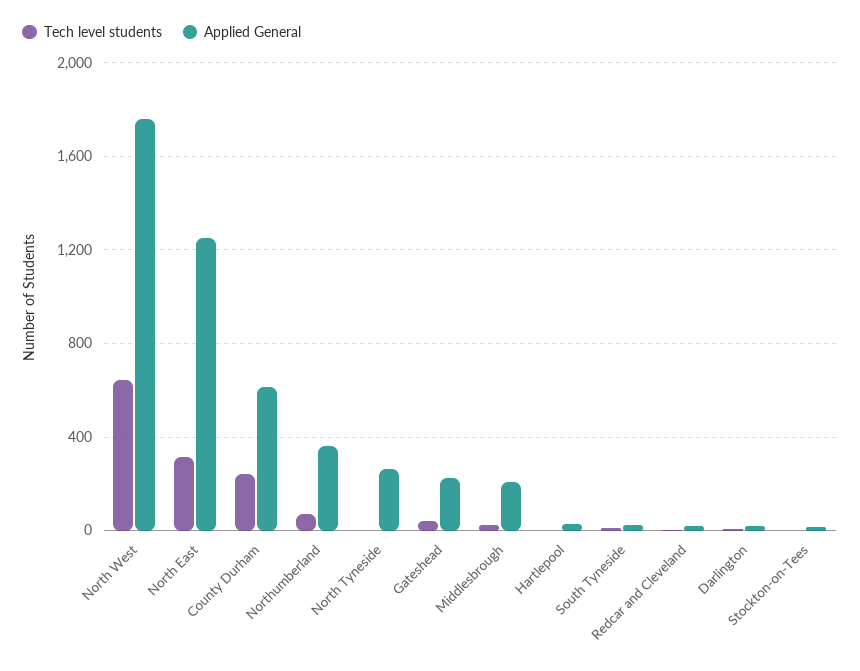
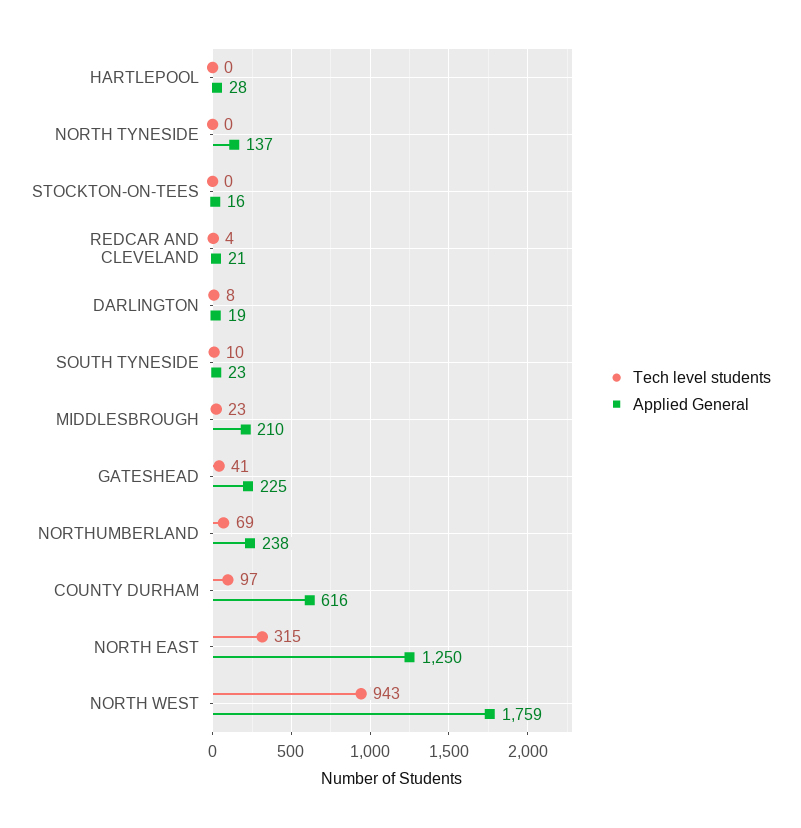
Tech level students, North West: 650 -> 943
Tech level students, County Durham: 250 -> 97
Applied General, Northumberland: 350 -> 238
Applied General, North Tyneside: 250 -> 137

